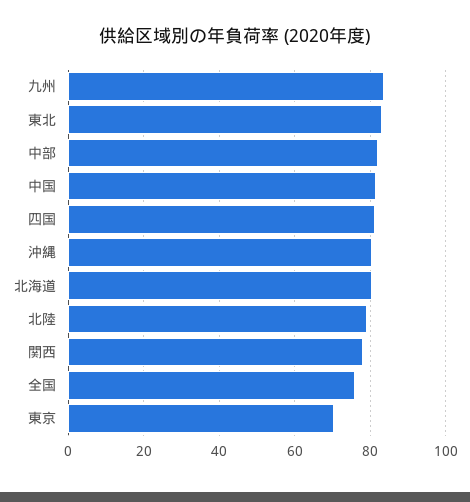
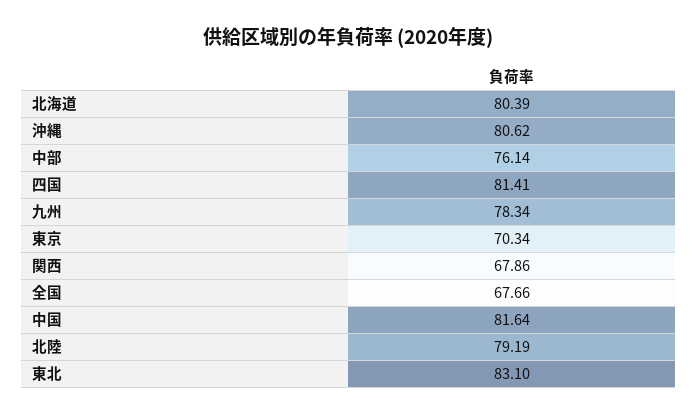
九州: 84 -> 78.34
中部: 82 -> 76.14
関西: 78 -> 67.86
全国: 76 -> 67.66

